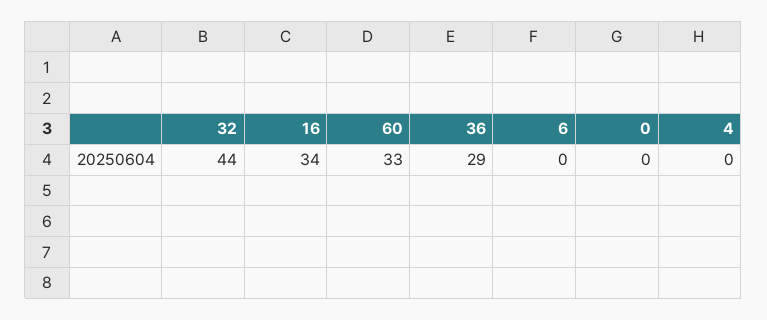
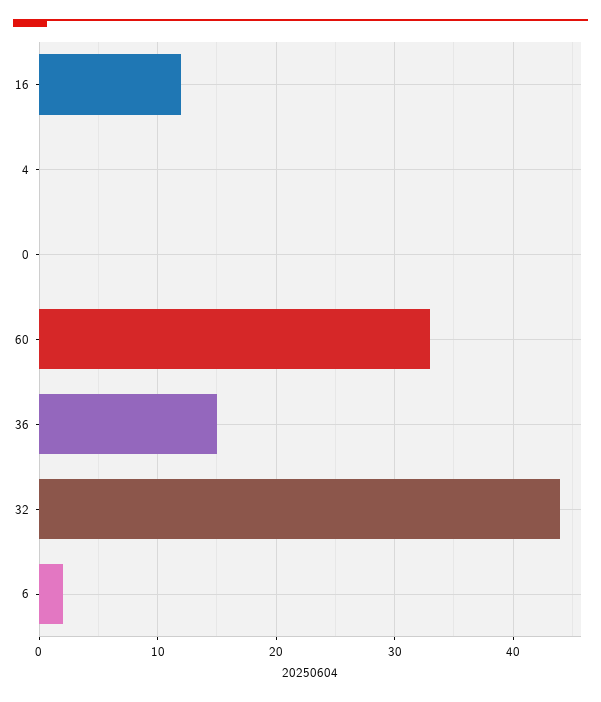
16: 34 -> 12
36: 29 -> 15
6: 0 -> 2

